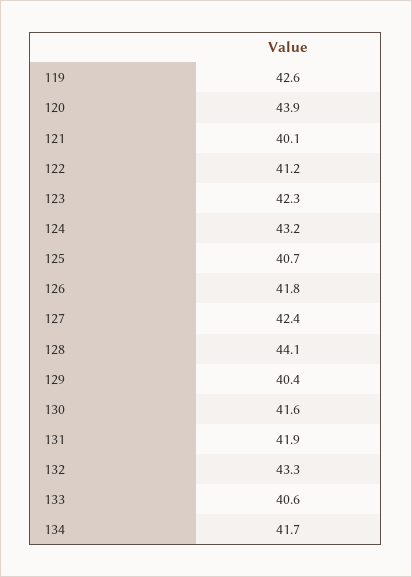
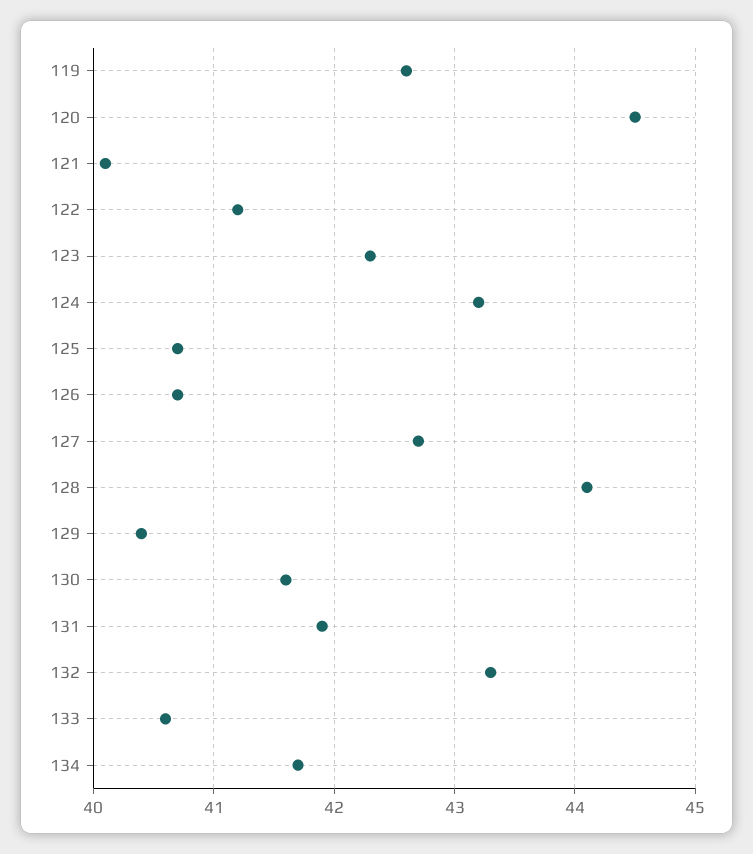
120: 43.9 -> 44.5
126: 41.8 -> 40.7
127: 42.4 -> 42.7

